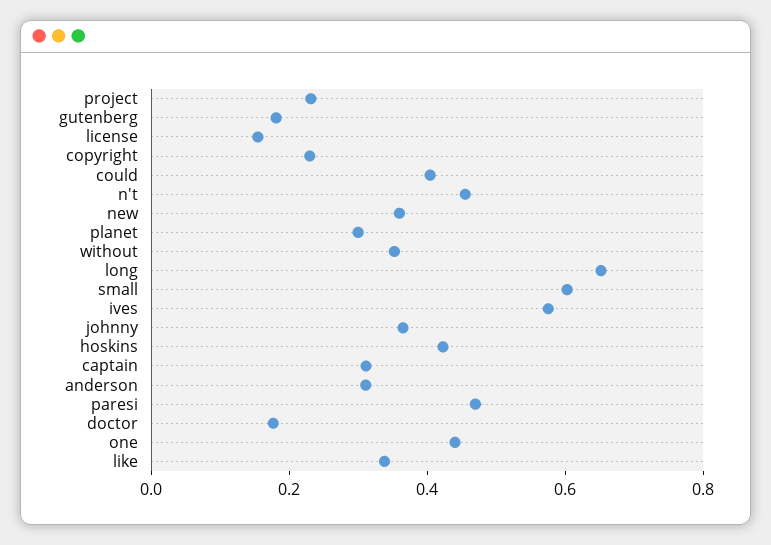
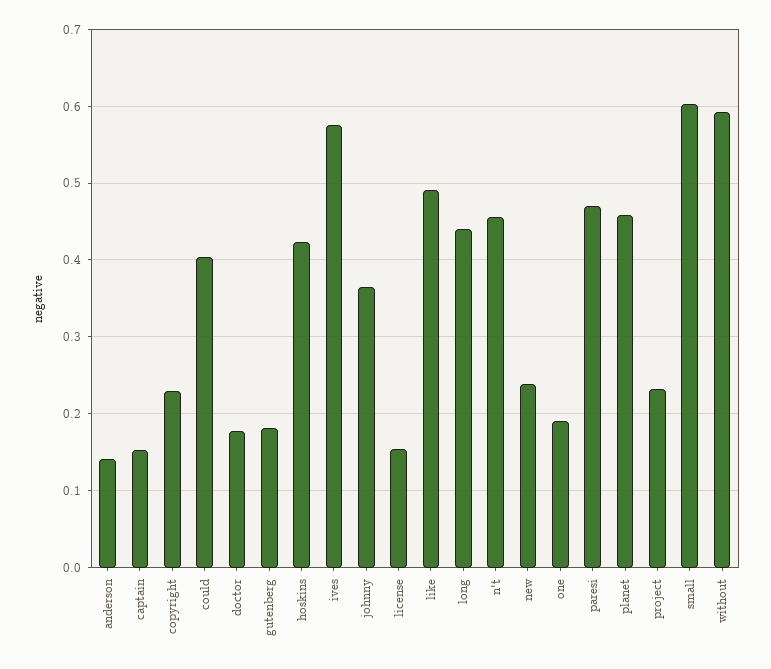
new: 0.35 -> 0.24
planet: 0.3 -> 0.46
without: 0.35 -> 0.59
long: 0.65 -> 0.44
captain: 0.3 -> 0.15
anderson: 0.3 -> 0.14
one: 0.45 -> 0.19
like: 0.35 -> 0.49

